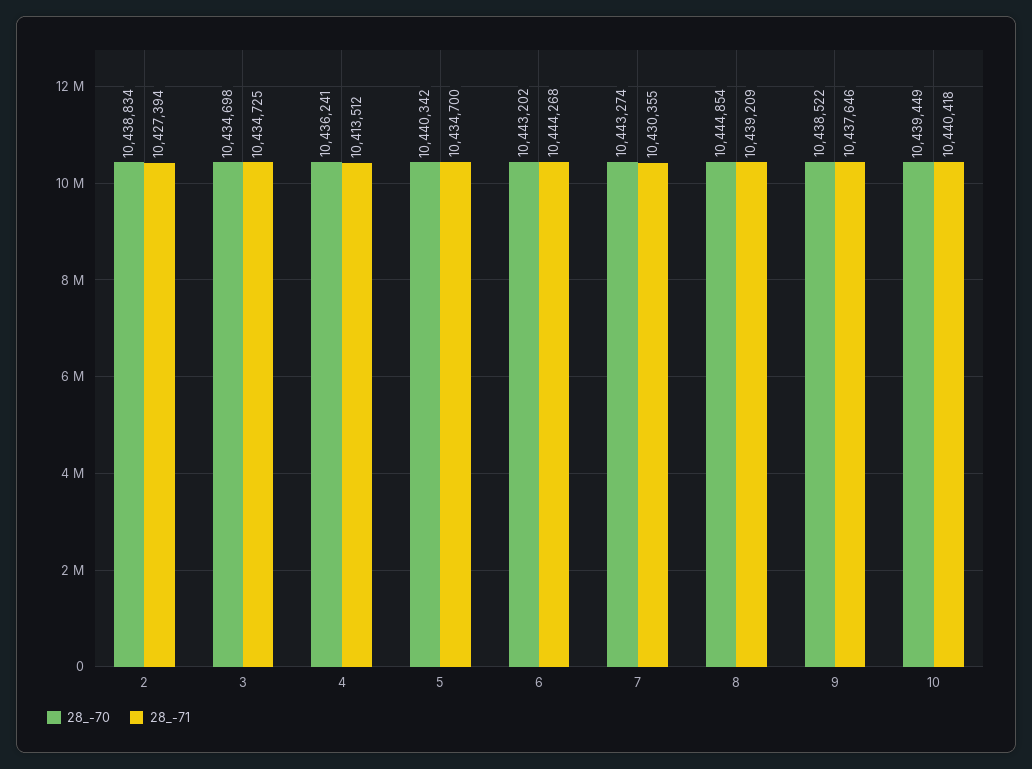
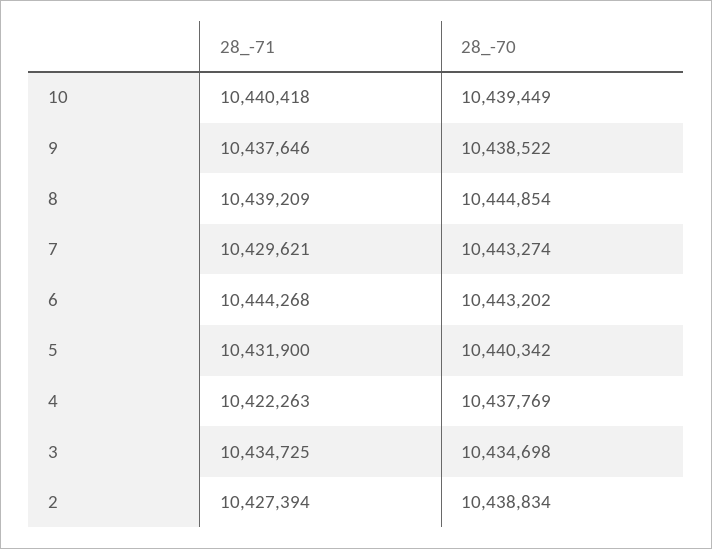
28_-70, 4: 10436241 -> 10437769
28_-71, 4: 10413512 -> 10422263
28_-71, 5: 10434700 -> 10431900
28_-71, 7: 10430355 -> 10429621

